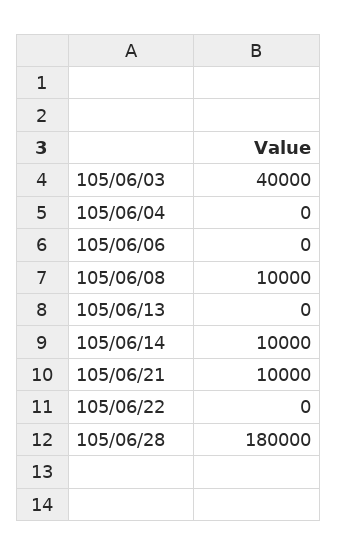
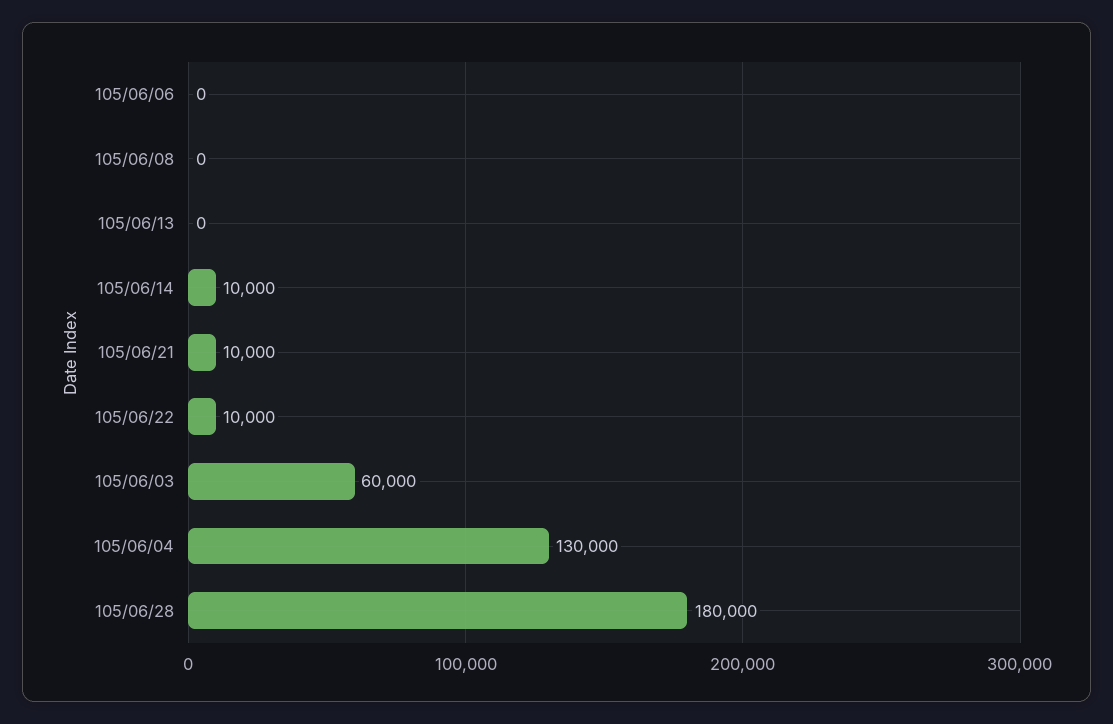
105/06/03: 40000 -> 60000
105/06/04: 0 -> 130000
105/06/08: 10000 -> 0
105/06/22: 0 -> 10000

